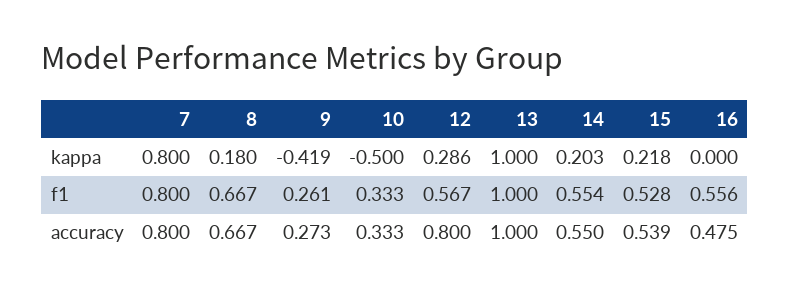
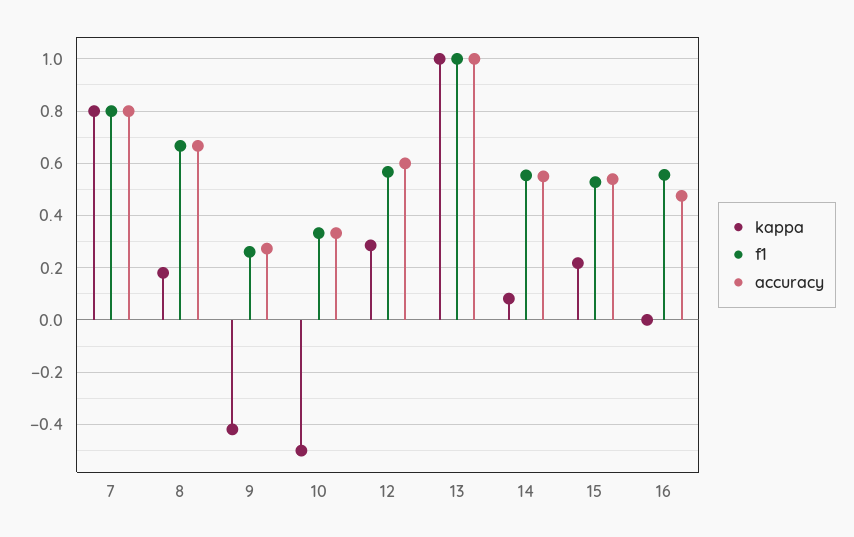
kappa, 14: 0.203 -> 0.075
accuracy, 12: 0.8 -> 0.6

